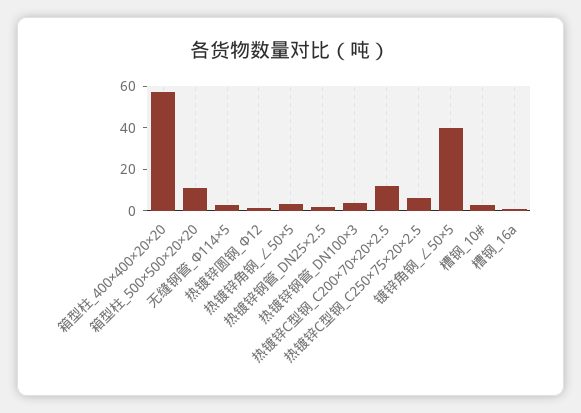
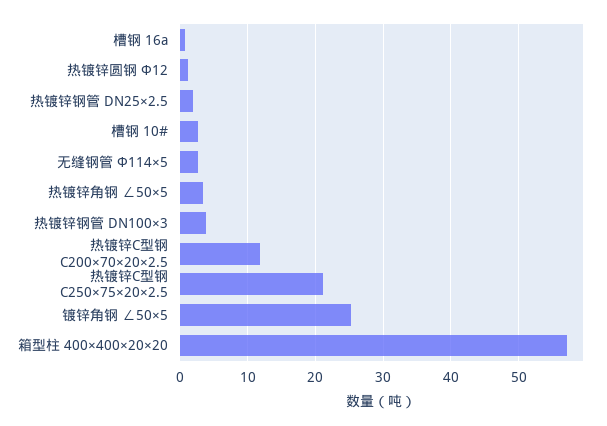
箱型柱_500×500×20×20: 10 -> none
热镀锌C型钢_C250×75×20×2.5: 5 -> 21
镀锌角钢_∠50×5: 40 -> 25

